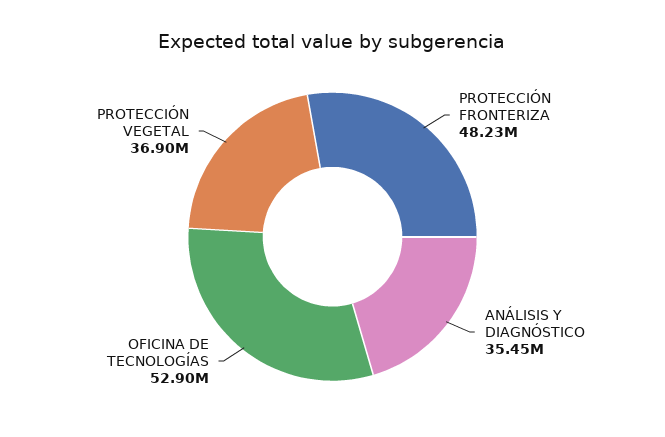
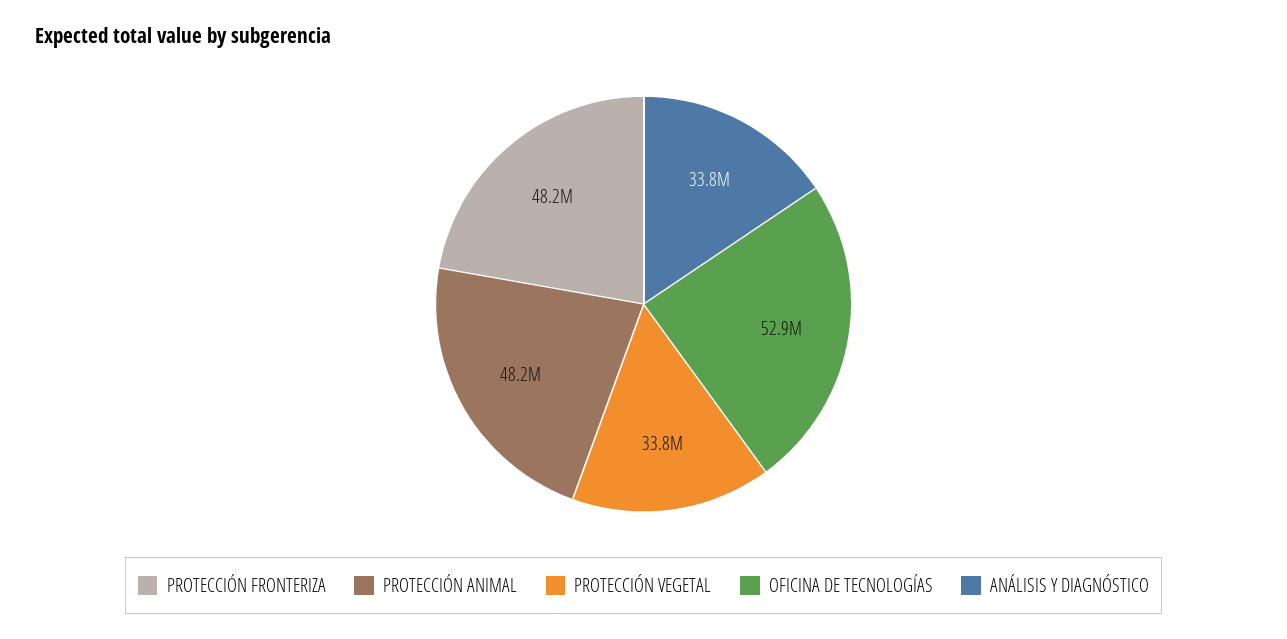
ANÁLISIS Y DIAGNÓSTICO: 35450000 -> 33800000
PROTECCIÓN VEGETAL: 36900000 -> 33800000
PROTECCIÓN ANIMAL: none -> 48200000

